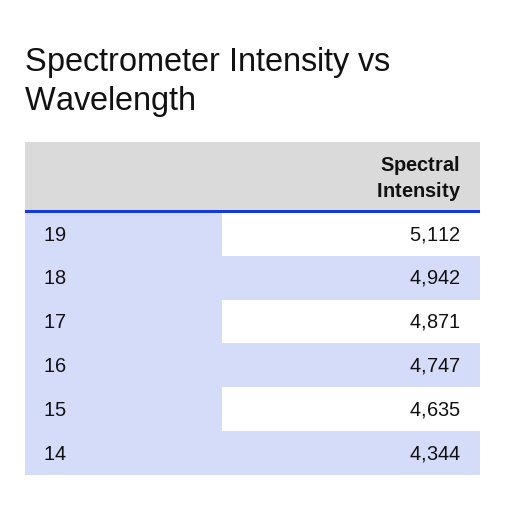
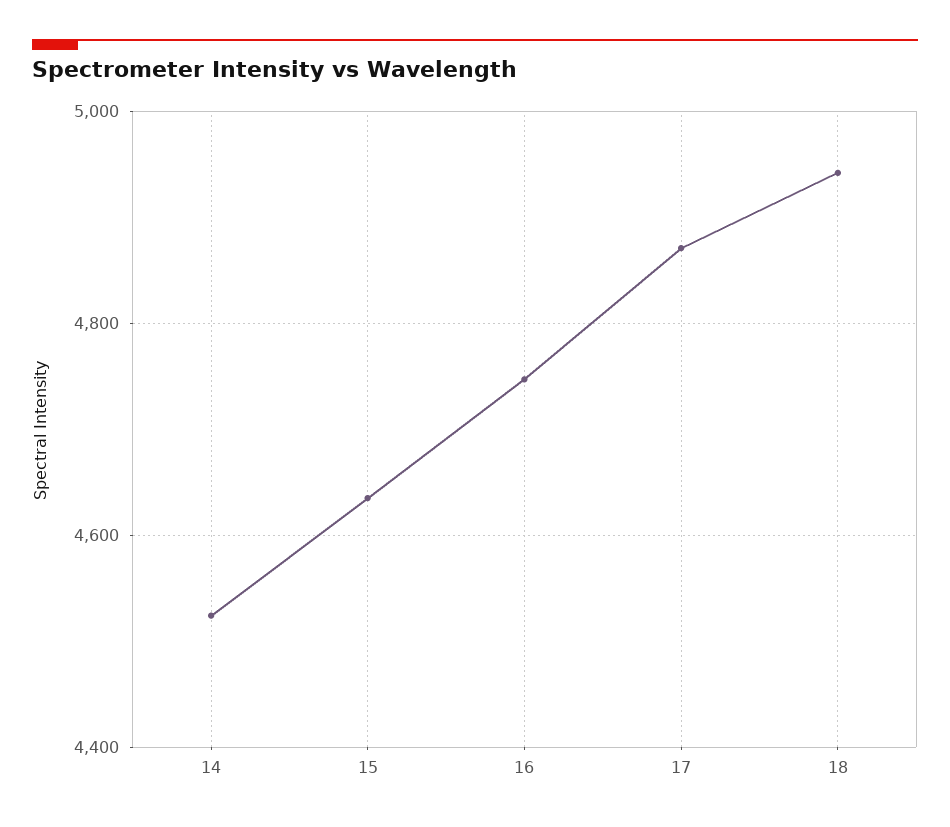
19: 5112 -> none
14: 4344 -> 4520

